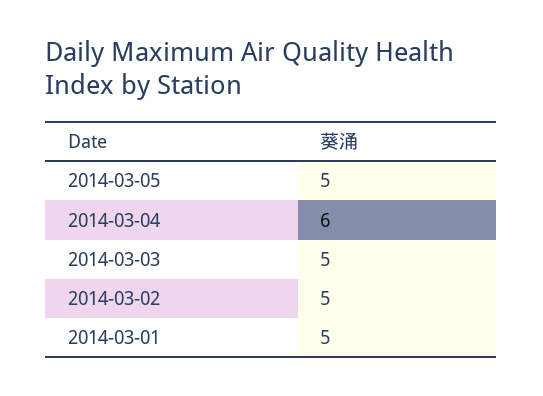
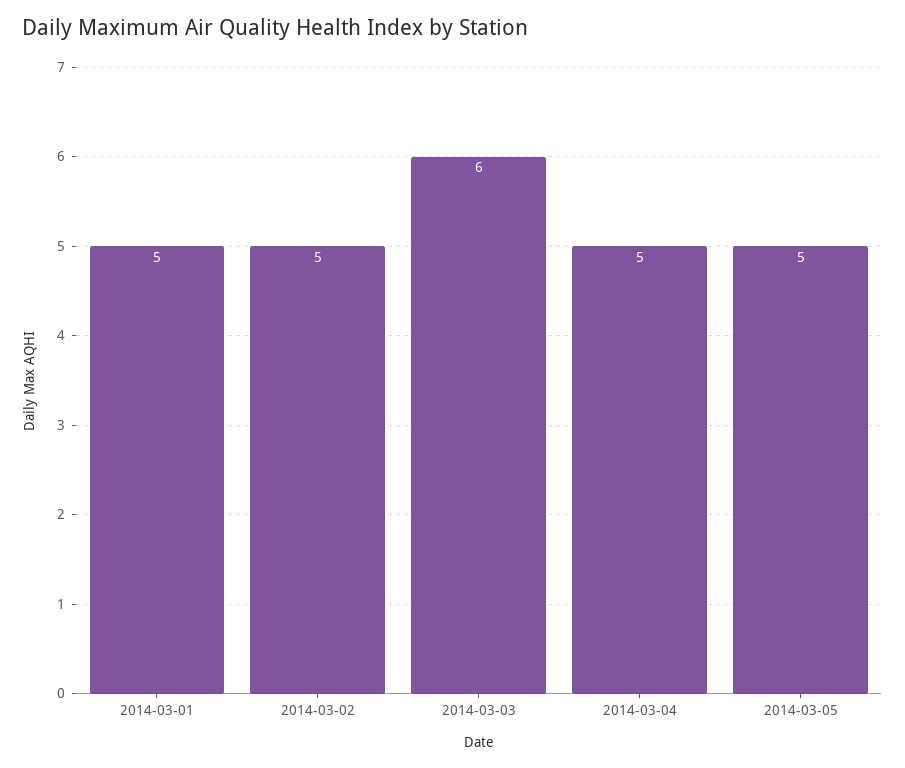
2014-03-04: 6 -> 5
2014-03-03: 5 -> 6

